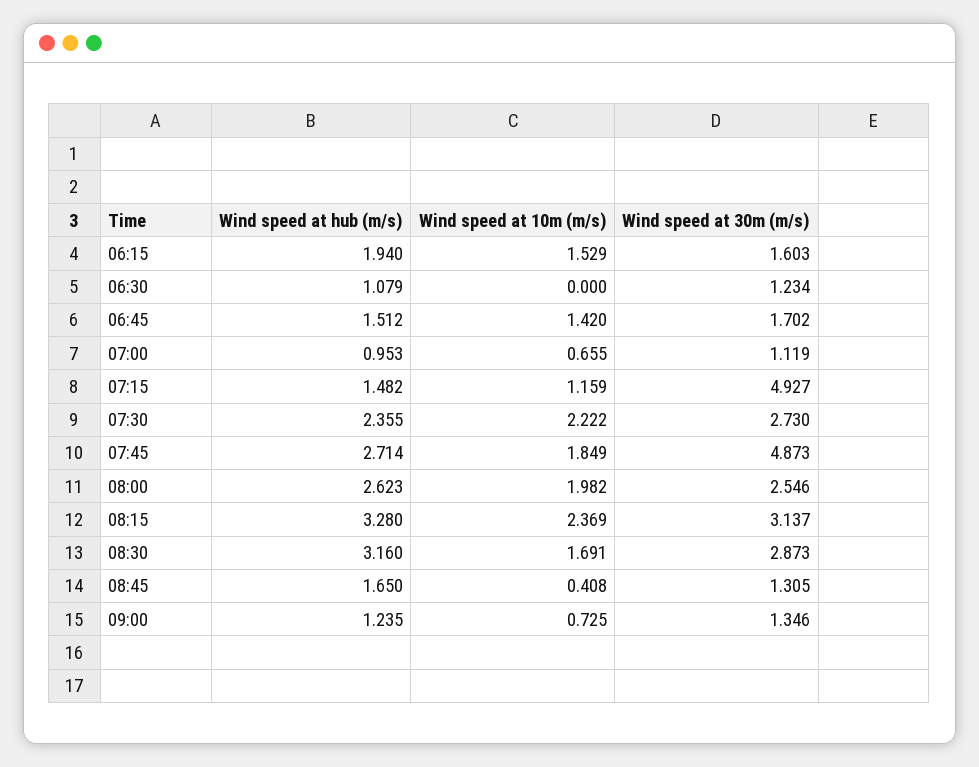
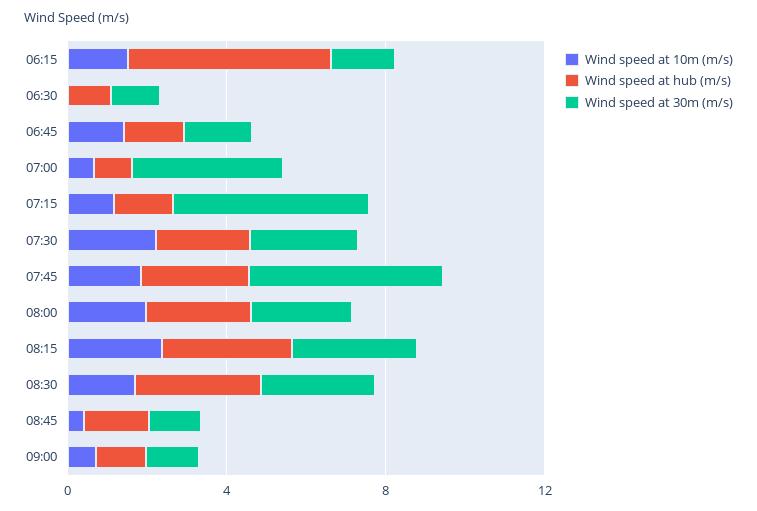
Wind speed at hub (m/s), 06:15: 1.94 -> 5
Wind speed at 30m (m/s), 07:00: 1.119 -> 4

